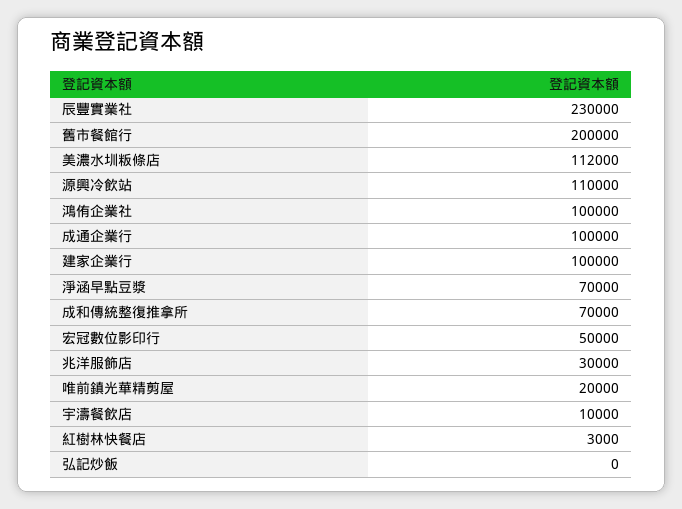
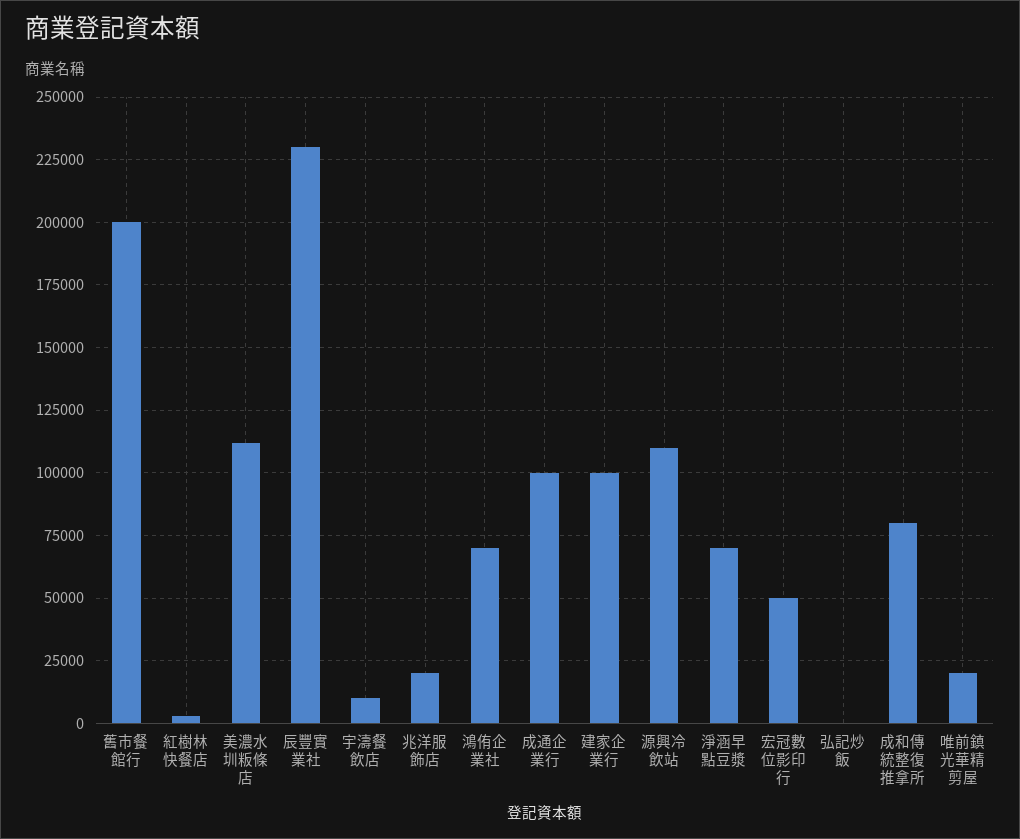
鴻侑企業社: 100000 -> 70000
成和傳統整復推拿所: 70000 -> 80000
兆洋服飾店: 30000 -> 20000

